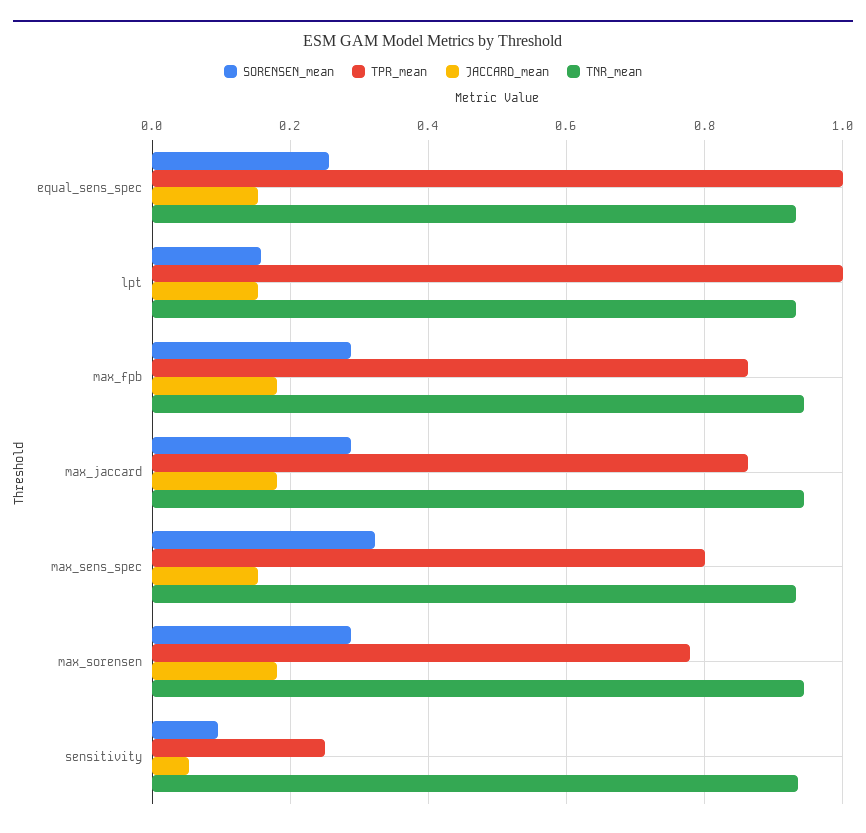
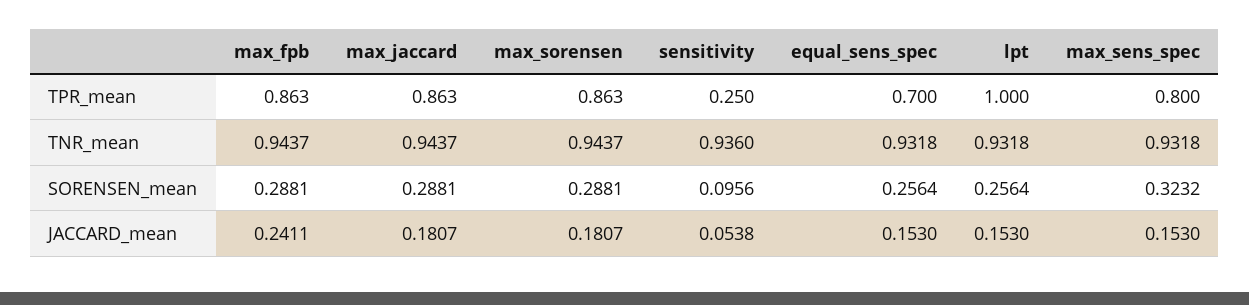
TPR_mean, equal_sens_spec: 1 -> 0.7
SORENSEN_mean, lpt: 0.16 -> 0.2564
JACCARD_mean, max_fpb: 0.18 -> 0.2411
TPR_mean, max_sorensen: 0.78 -> 0.863

